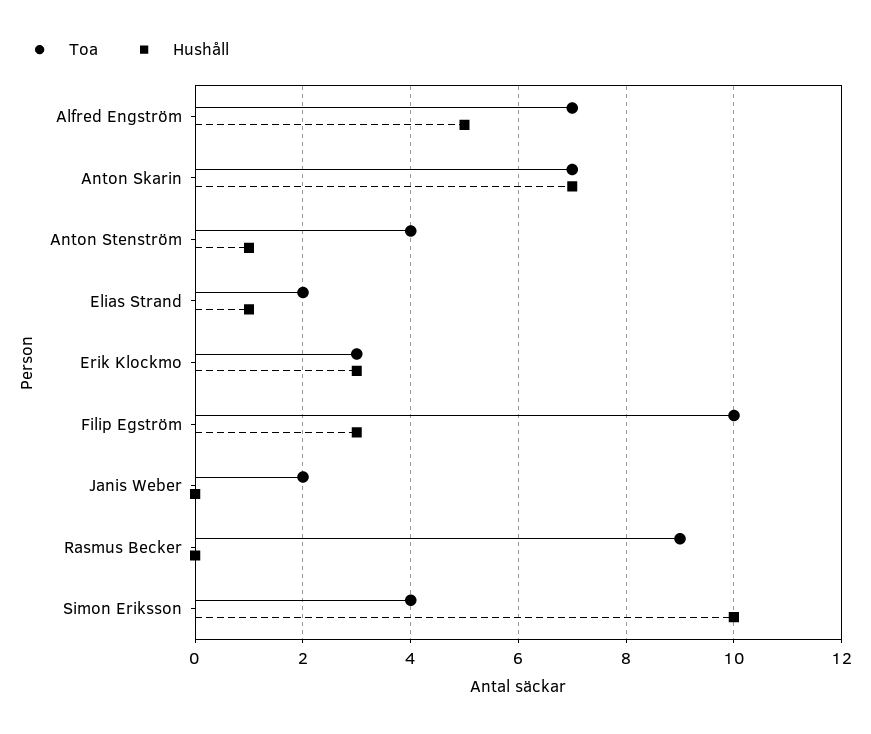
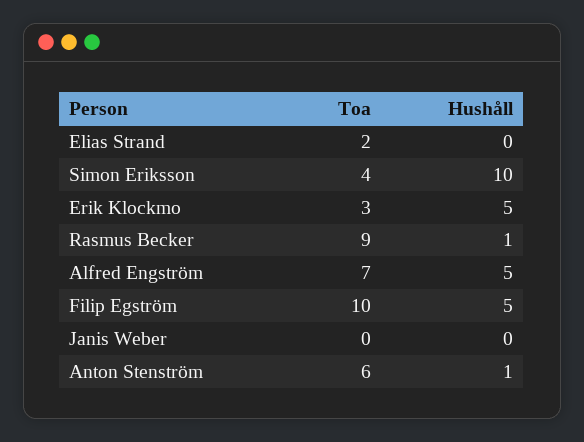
Toa, Anton Skarin: 7 -> none
Hushåll, Anton Skarin: 7 -> none
Toa, Anton Stenström: 4 -> 6
Hushåll, Elias Strand: 1 -> 0
Hushåll, Erik Klockmo: 3 -> 5
Hushåll, Filip Egström: 3 -> 5
Toa, Janis Weber: 2 -> 0
Hushåll, Rasmus Becker: 0 -> 1

